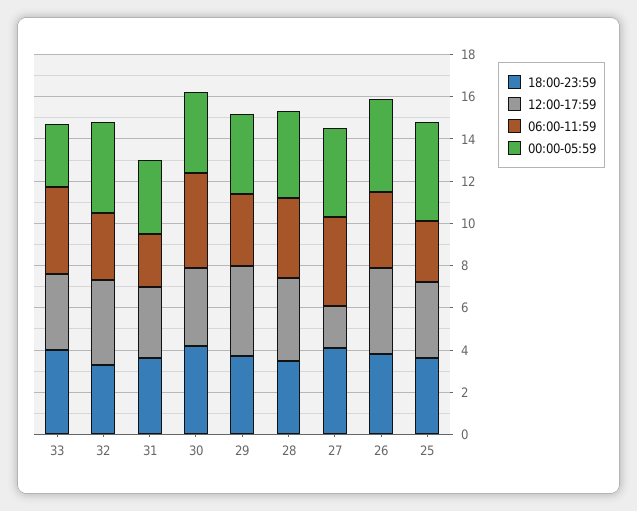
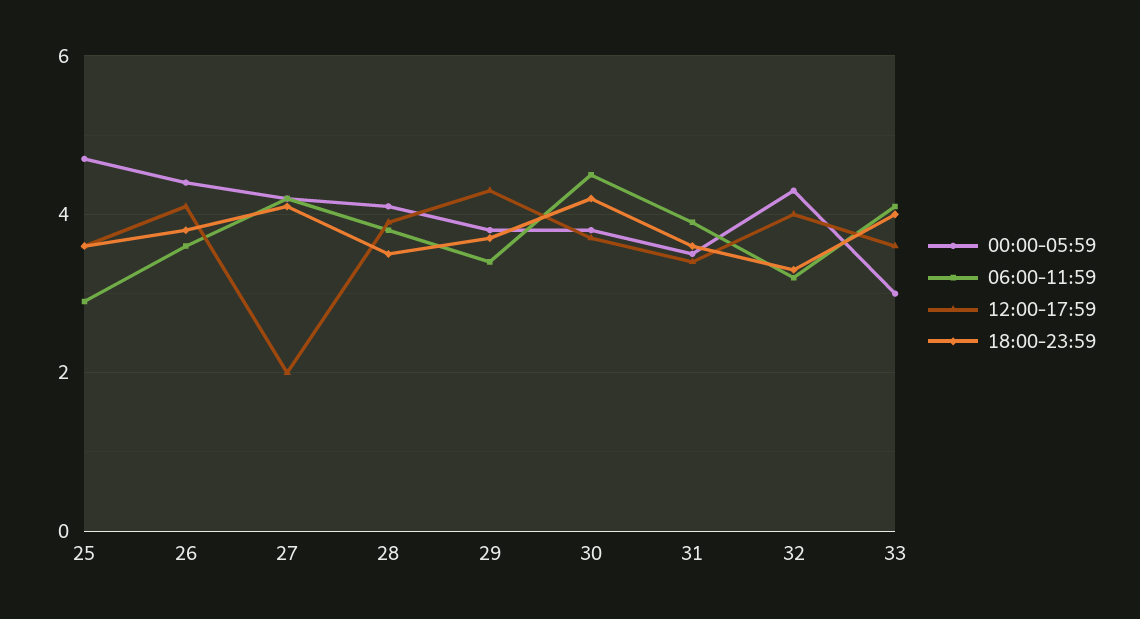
06:00-11:59, 31: 2.5 -> 4

